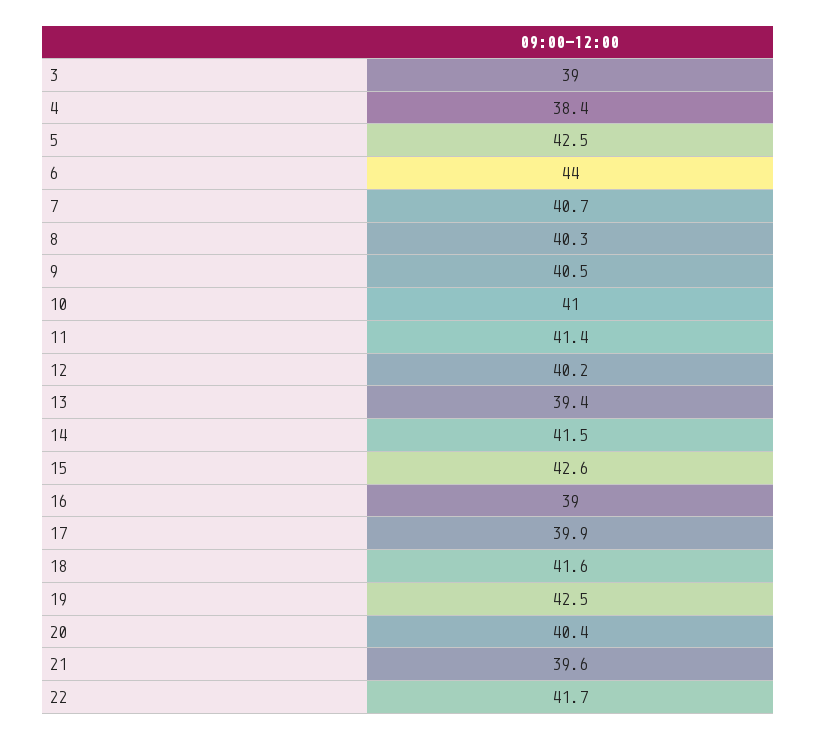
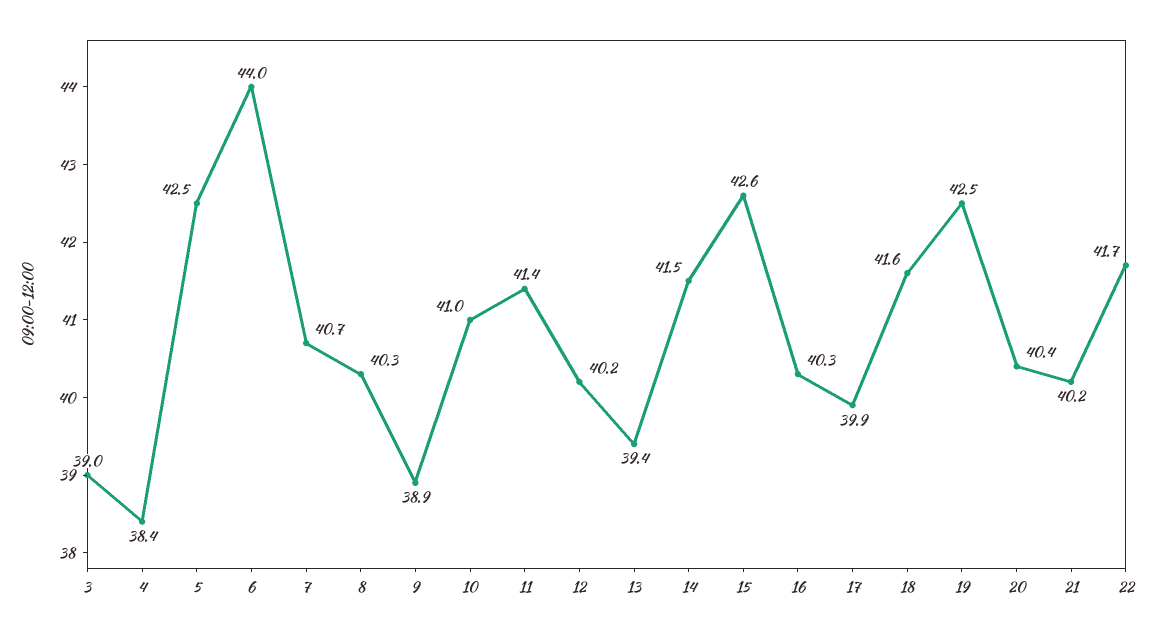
9: 40.5 -> 38.9
16: 39 -> 40.3
21: 39.6 -> 40.2

